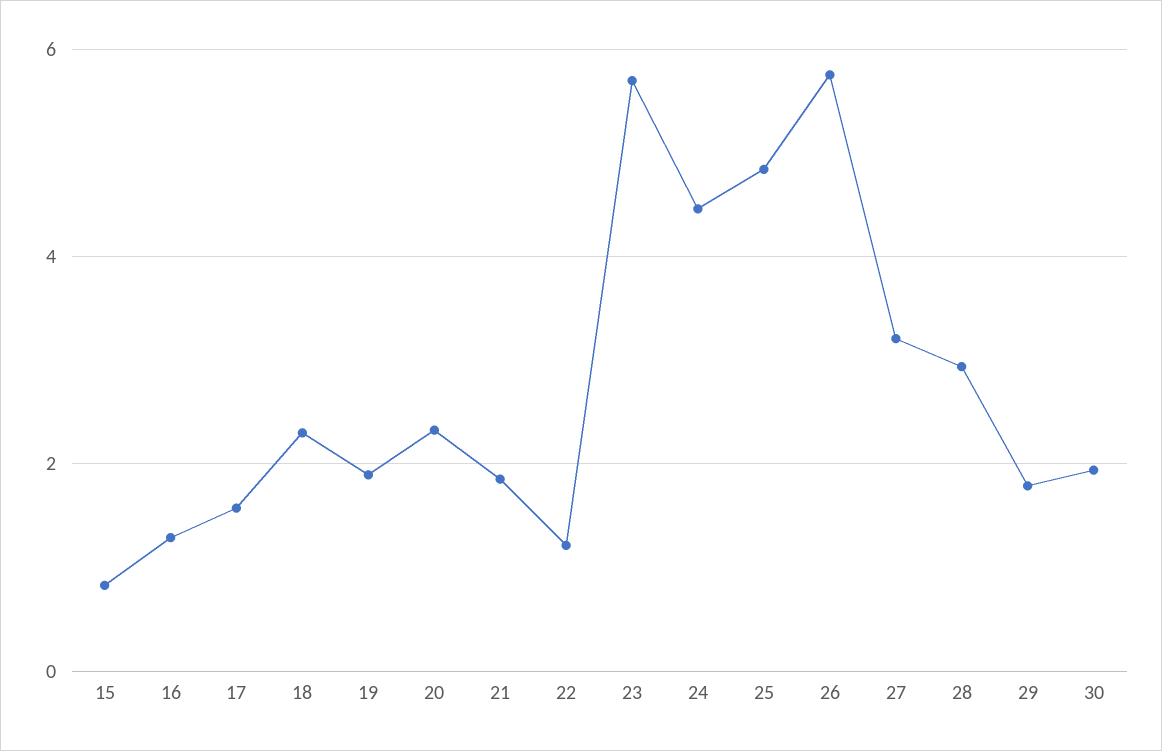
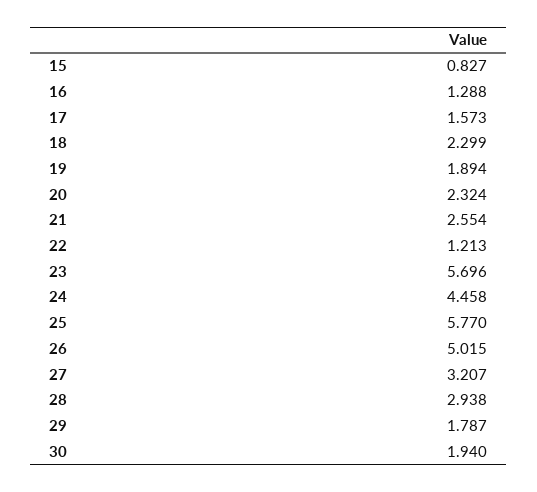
21: 1.8 -> 2.554
25: 4.8 -> 5.77
26: 5.8 -> 5.015

